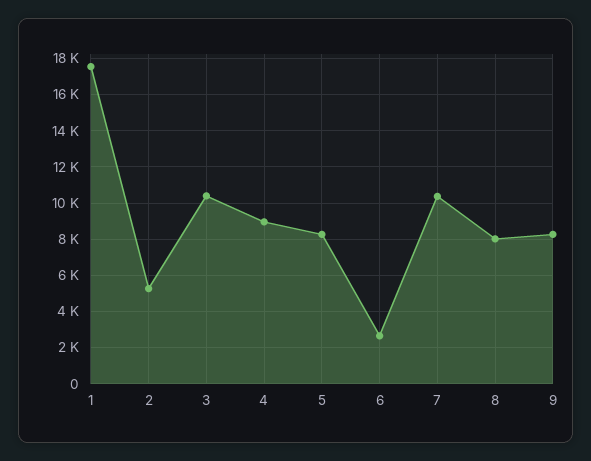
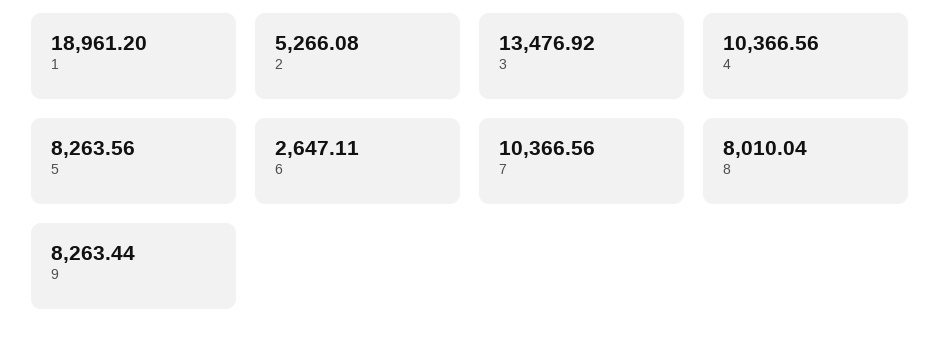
1: 17500 -> 18961.2
3: 10500 -> 13476.92
4: 9000 -> 10366.56

